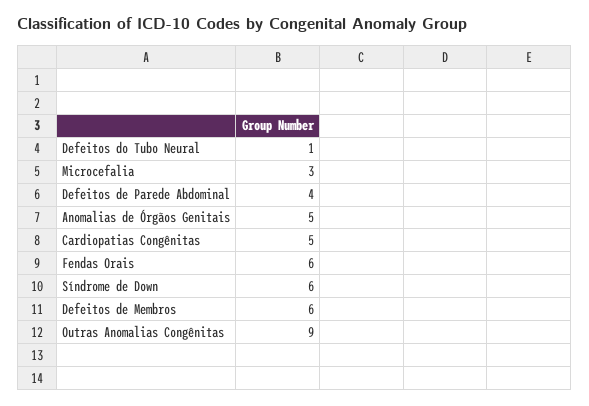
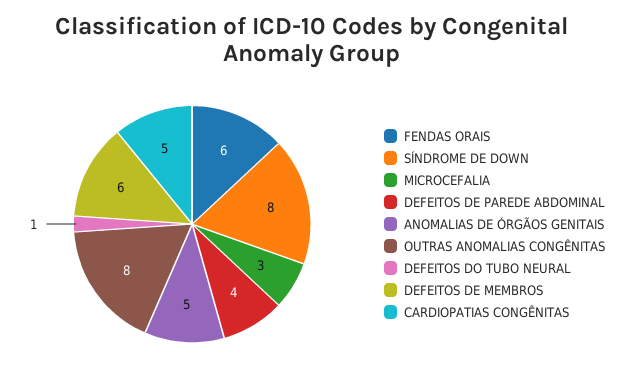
Síndrome de Down: 6 -> 8
Outras Anomalias Congênitas: 9 -> 8

